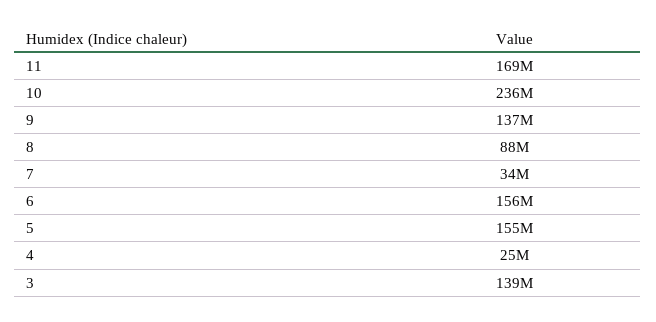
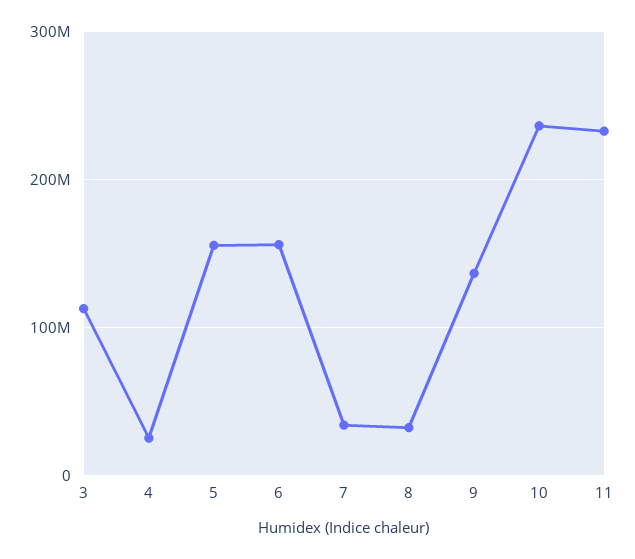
11: 169000000 -> 230000000
8: 88000000 -> 30000000
3: 139000000 -> 110000000

